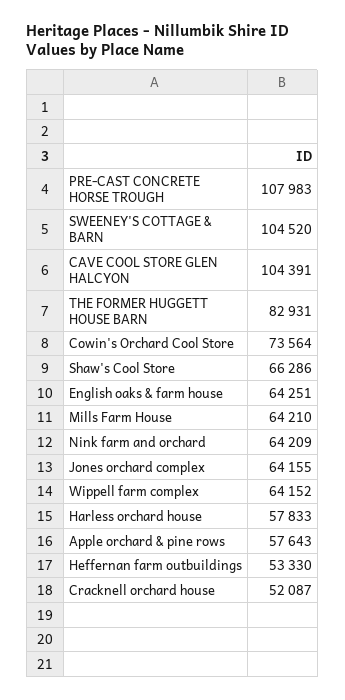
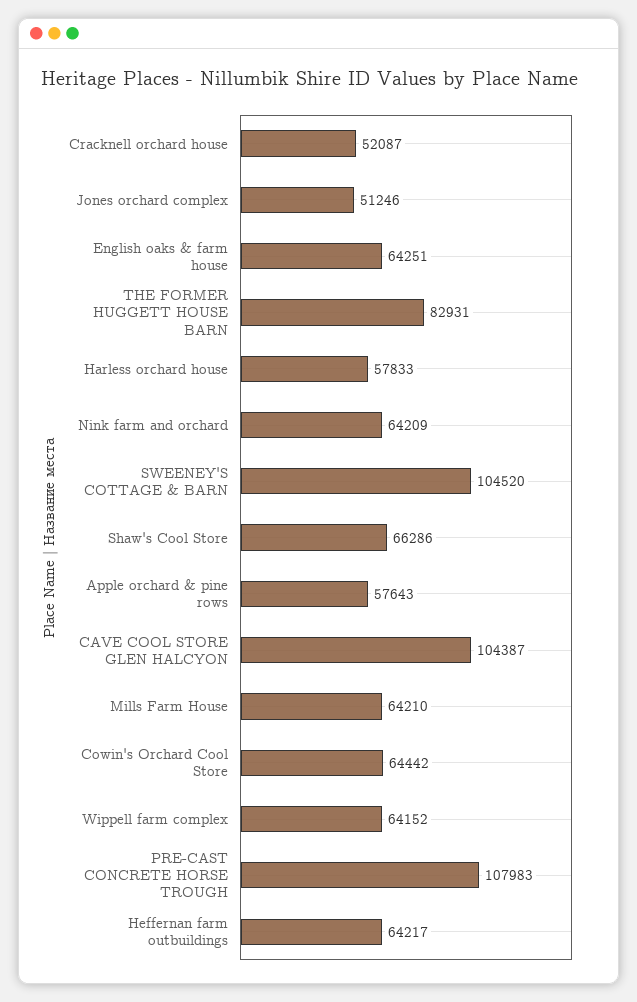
CAVE COOL STORE GLEN HALCYON: 104391 -> 104387
Cowin's Orchard Cool Store: 73564 -> 64442
Jones orchard complex: 64155 -> 51246
Heffernan farm outbuildings: 53330 -> 64217

